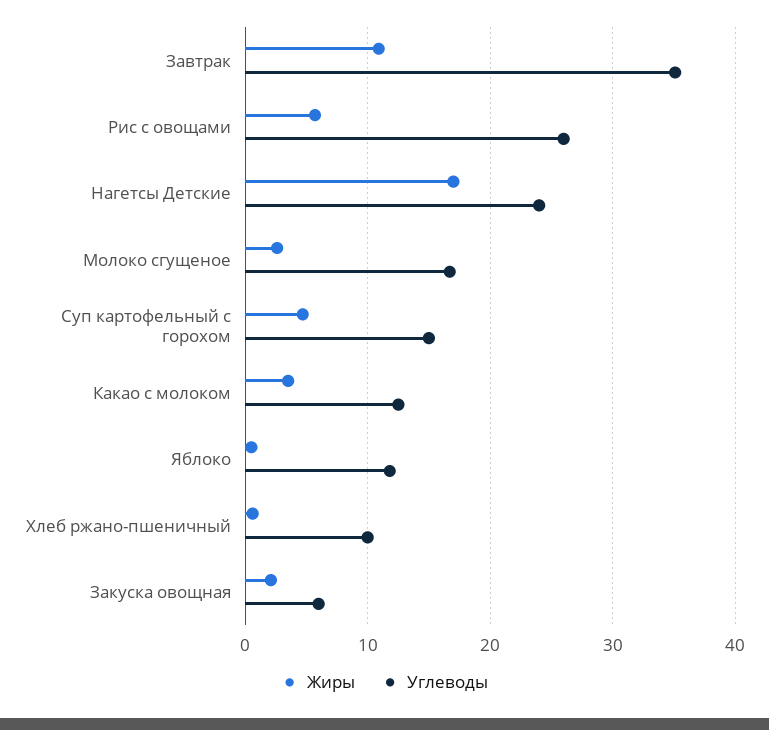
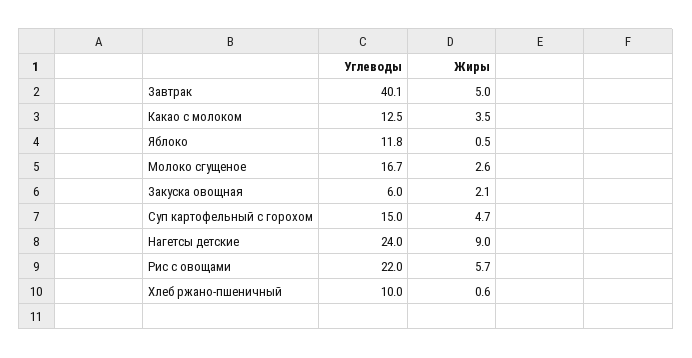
Жиры, Завтрак: 11 -> 5
Углеводы, Завтрак: 35 -> 40.1
Углеводы, Рис с овощами: 26 -> 22
Жиры, Нагетсы Детские: 17 -> 9

